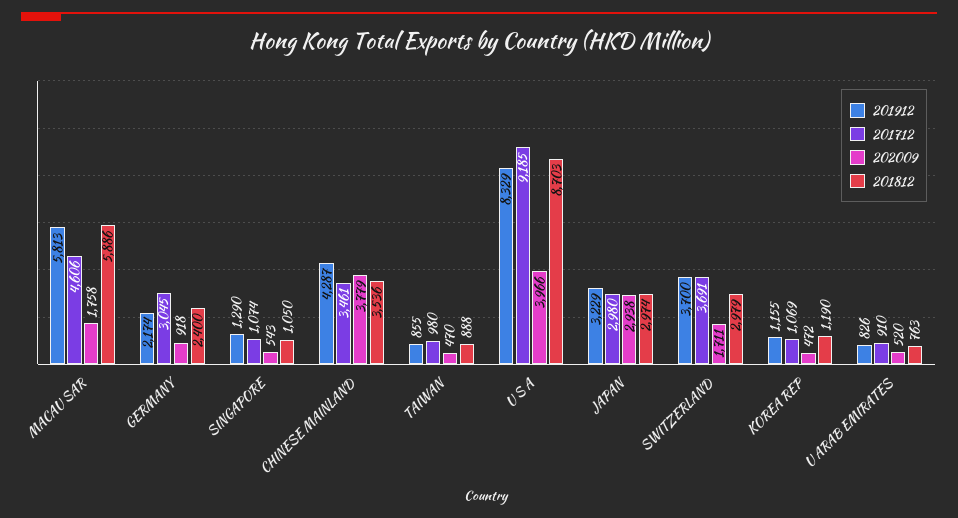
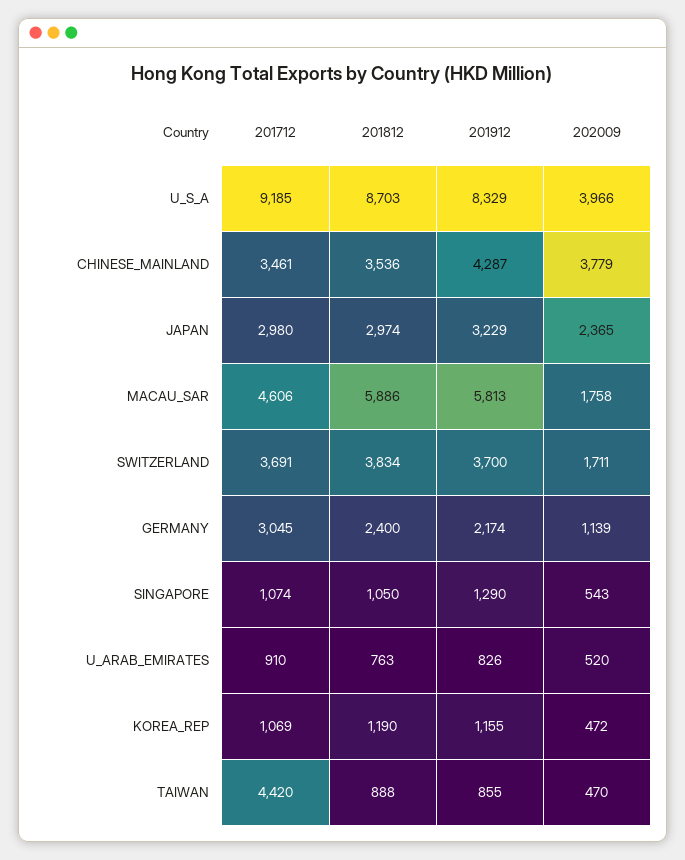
202009, GERMANY: 918 -> 1139
201712, TAIWAN: 980 -> 4420
202009, JAPAN: 2938 -> 2365
201812, SWITZERLAND: 2979 -> 3834

